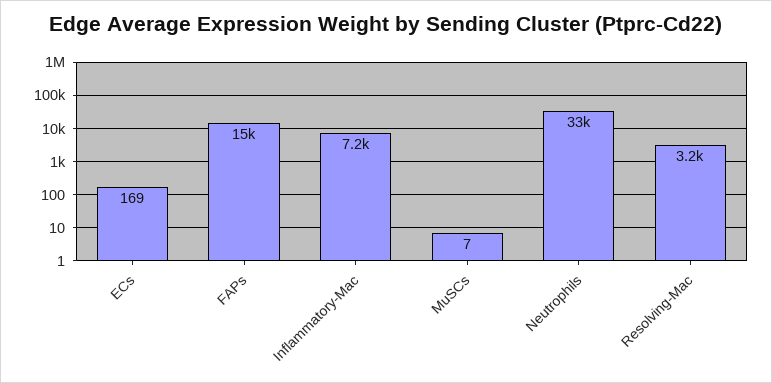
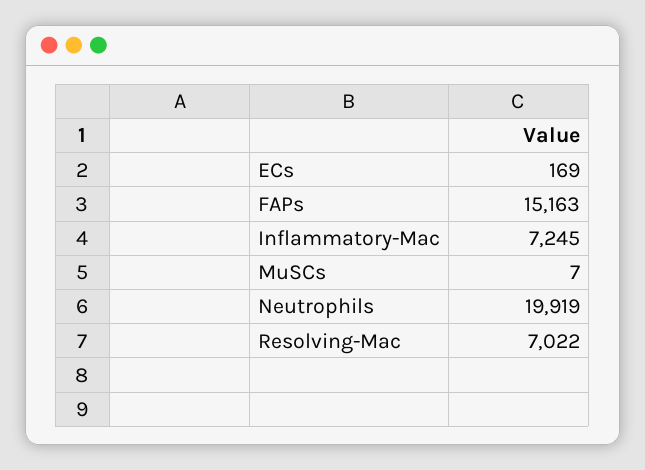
Neutrophils: 33000 -> 19919
Resolving-Mac: 3200 -> 7022

